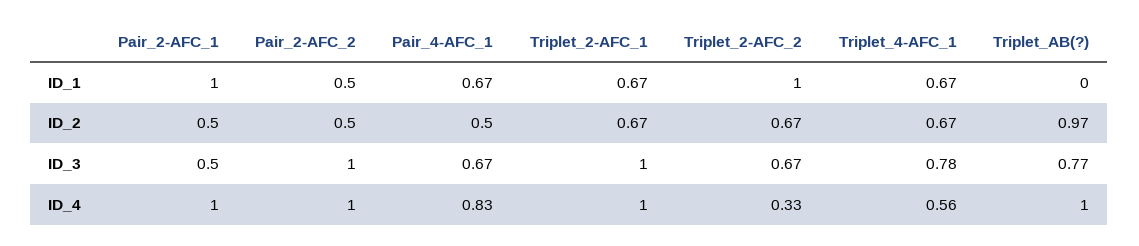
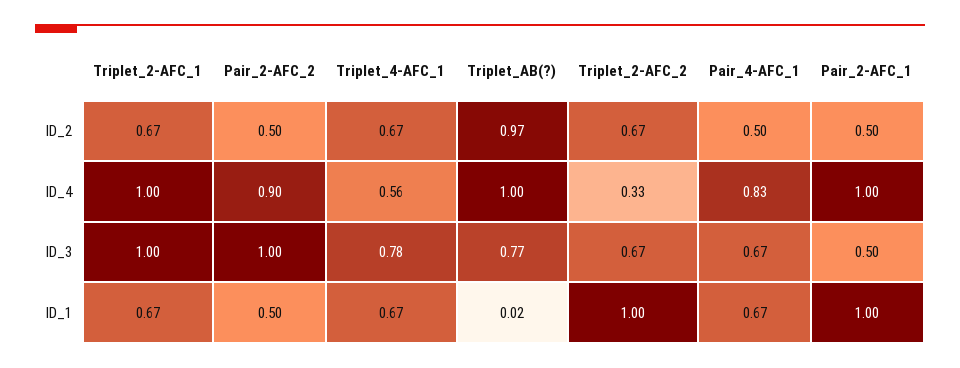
Triplet_AB(?), ID_1: 0 -> 0.02
Pair_2-AFC_2, ID_4: 1 -> 0.9

